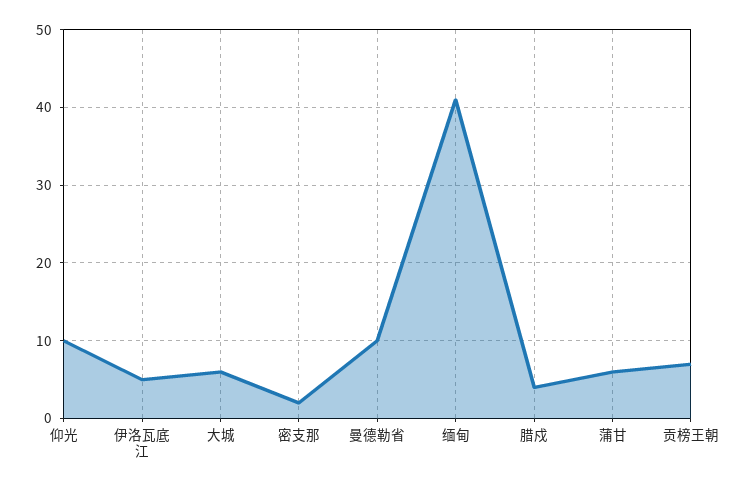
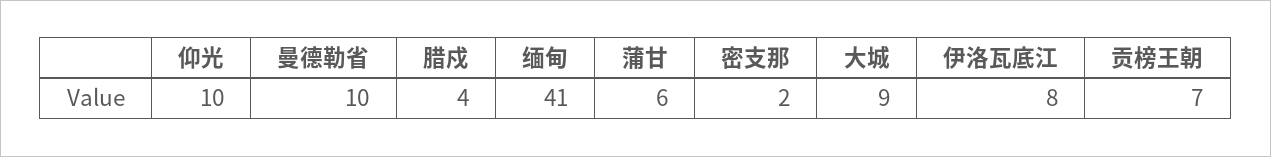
伊洛瓦底江: 5 -> 8
大城: 6 -> 9

